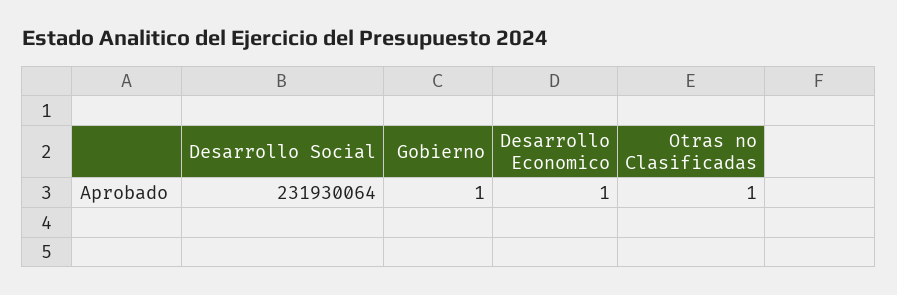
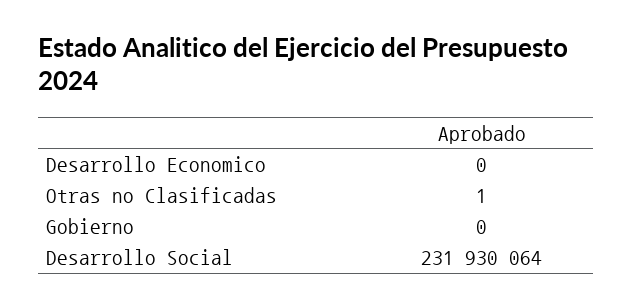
Gobierno: 1 -> 0
Desarrollo Economico: 1 -> 0

